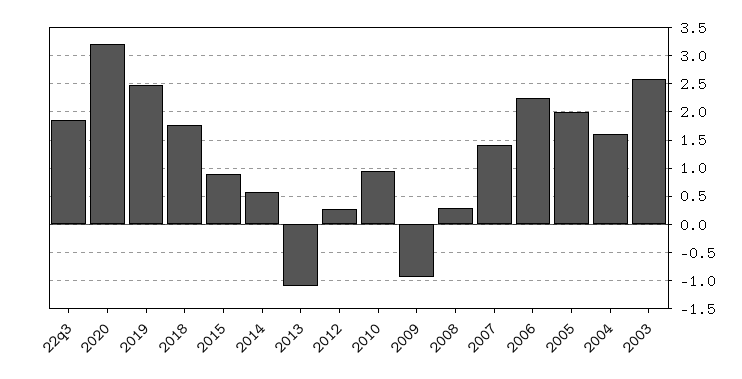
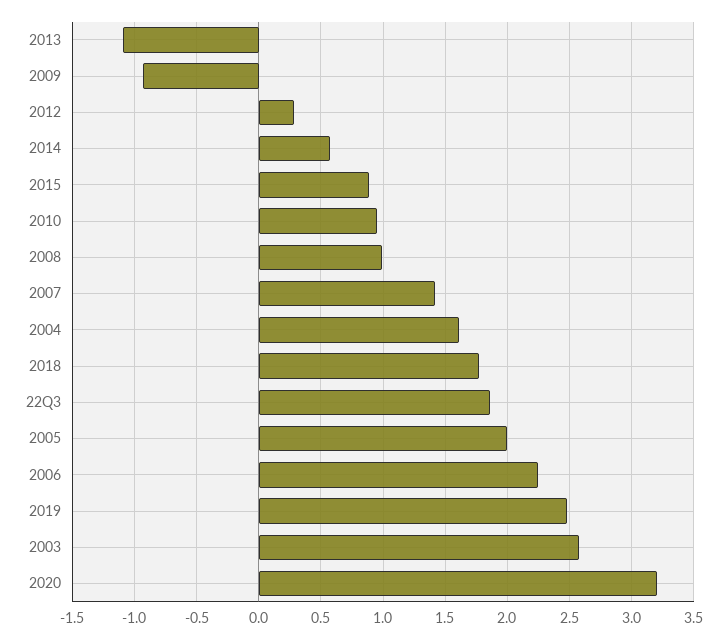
2008: 0.25 -> 1

